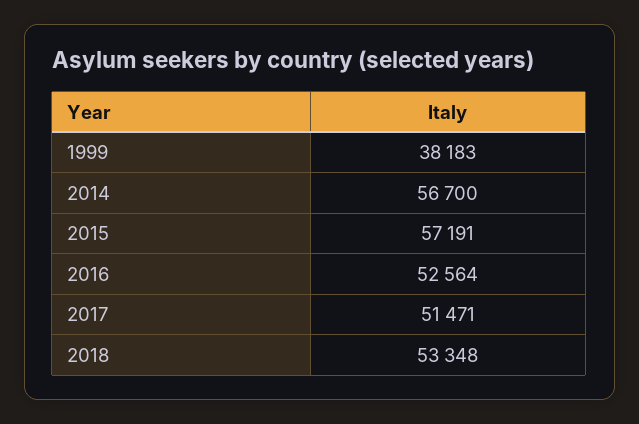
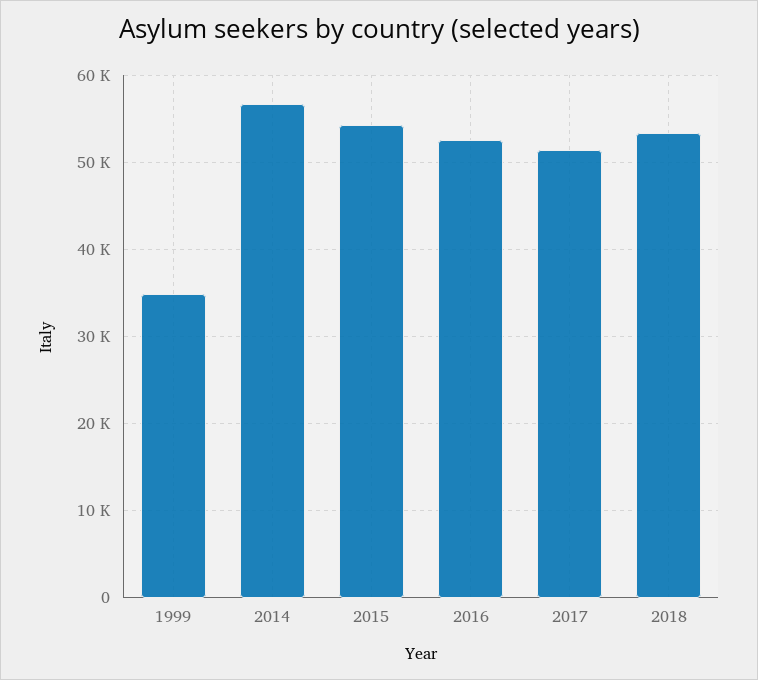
1999: 38183 -> 35000
2015: 57191 -> 54000

